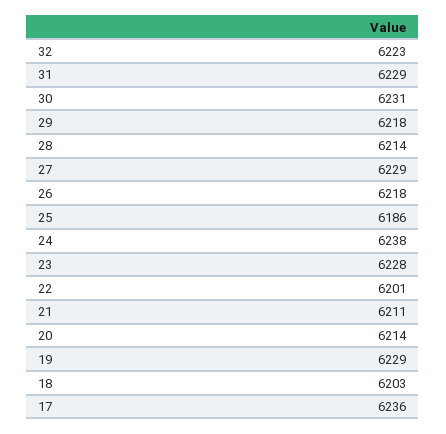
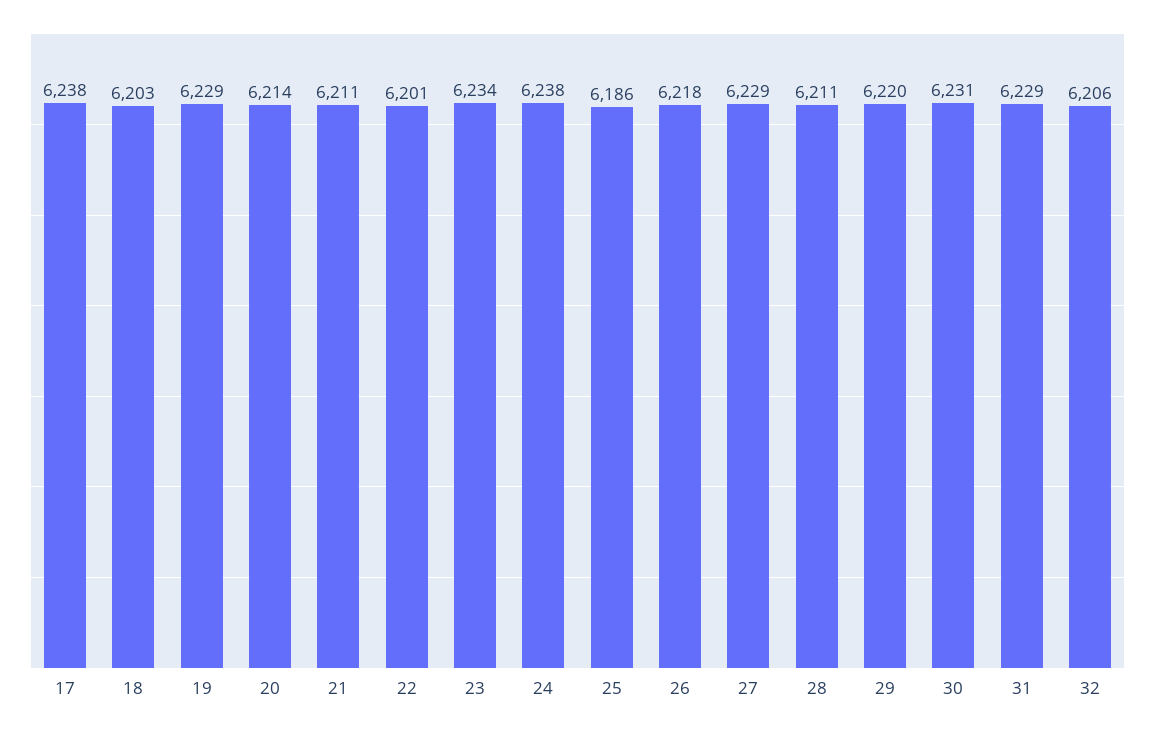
32: 6223 -> 6206
29: 6218 -> 6220
28: 6214 -> 6211
23: 6228 -> 6234
17: 6236 -> 6238

